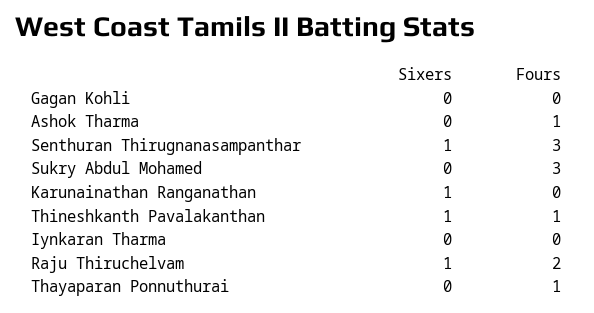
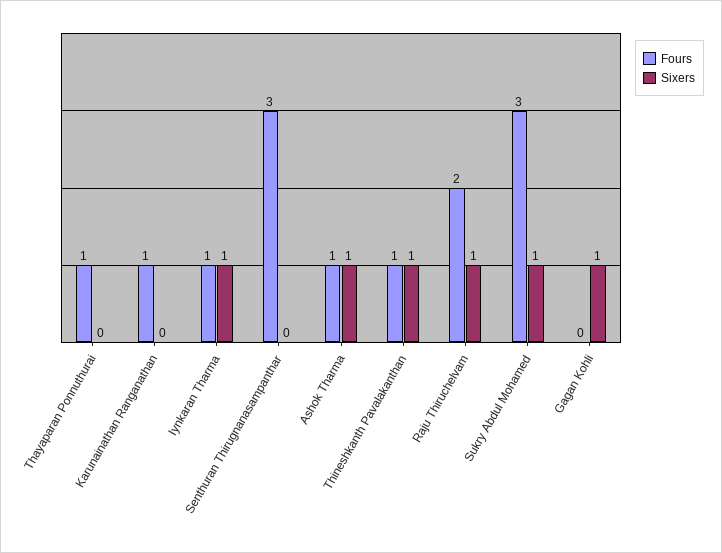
Sixers, Gagan Kohli: 0 -> 1
Sixers, Ashok Tharma: 0 -> 1
Sixers, Senthuran Thirugnanasampanthar: 1 -> 0
Sixers, Sukry Abdul Mohamed: 0 -> 1
Sixers, Karunainathan Ranganathan: 1 -> 0
Fours, Karunainathan Ranganathan: 0 -> 1
Sixers, Iynkaran Tharma: 0 -> 1
Fours, Iynkaran Tharma: 0 -> 1

